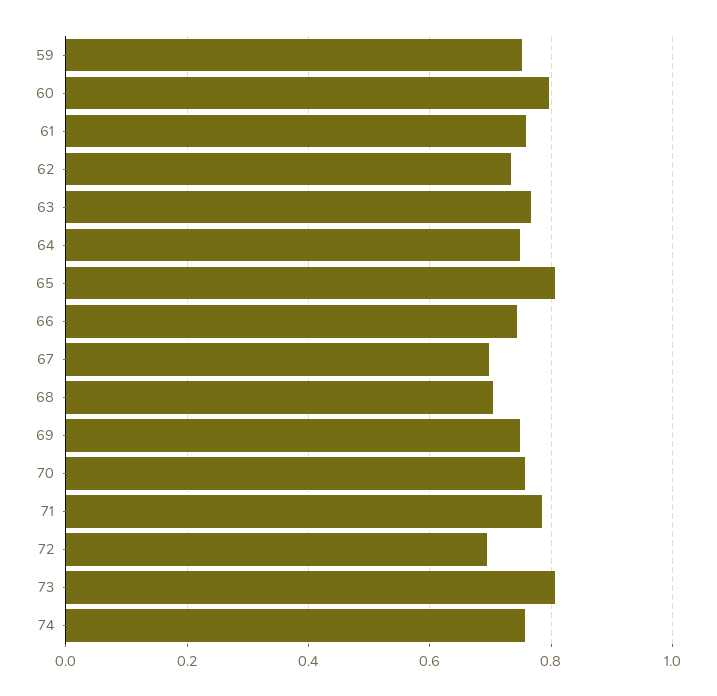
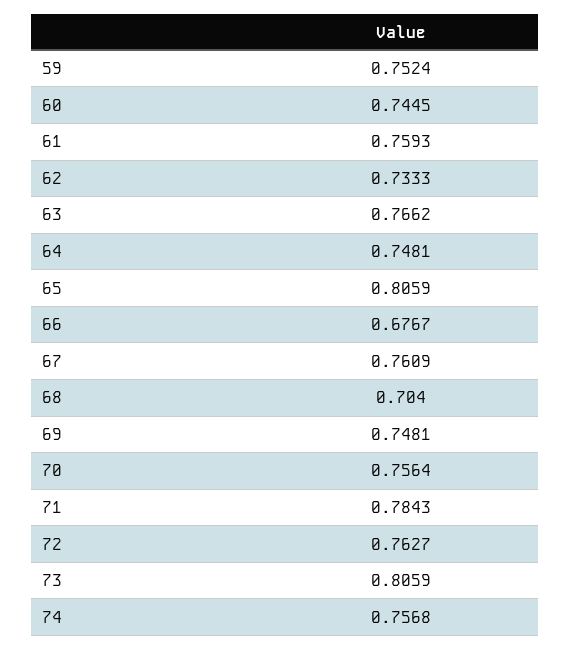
60: 0.8 -> 0.7445
66: 0.74 -> 0.6767
67: 0.7 -> 0.7609
72: 0.7 -> 0.7627

